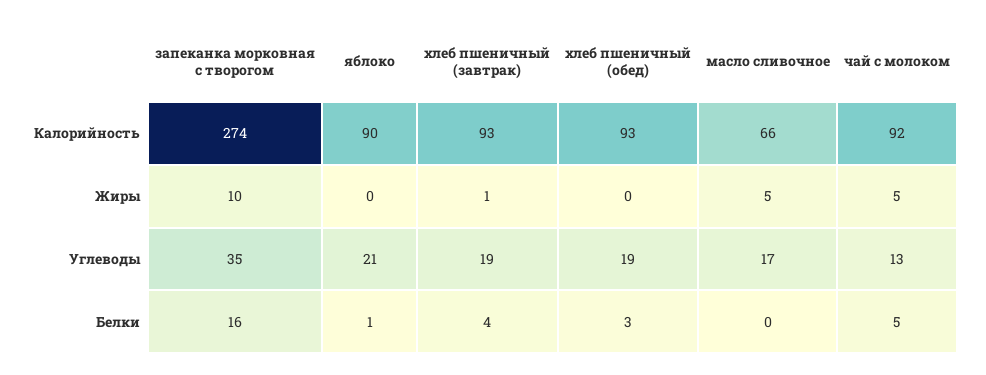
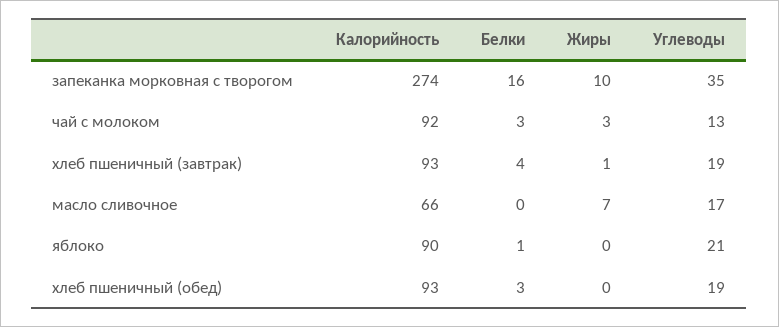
масло сливочное, Жиры: 5 -> 7
чай с молоком, Жиры: 5 -> 3
чай с молоком, Белки: 5 -> 3

